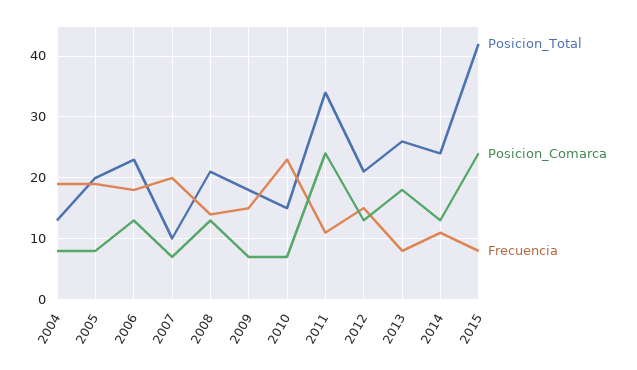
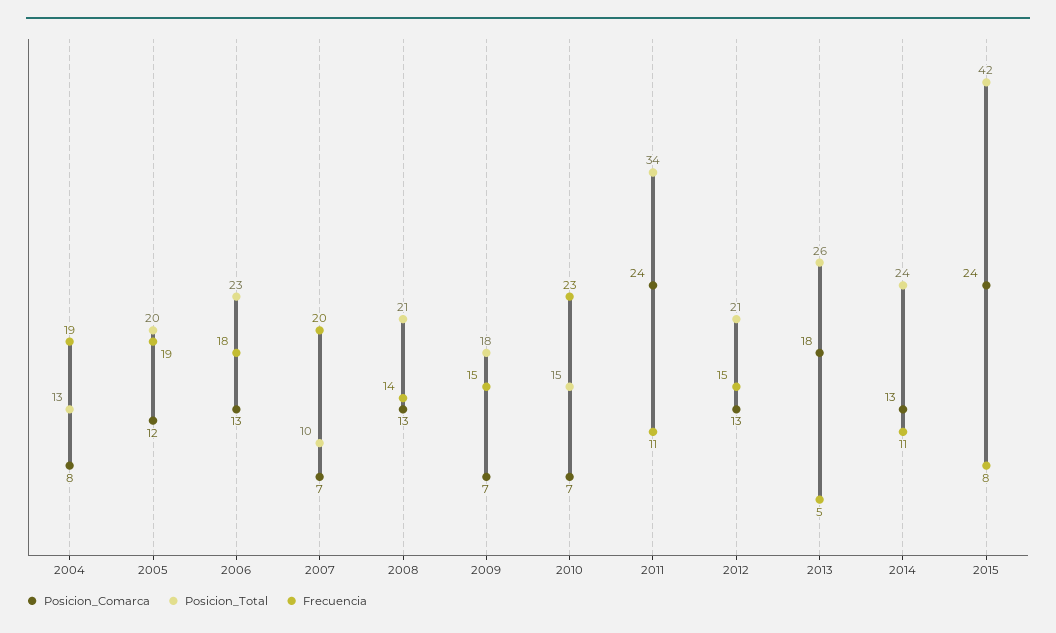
Posicion_Comarca, 2005: 8 -> 12
Frecuencia, 2013: 8 -> 5

